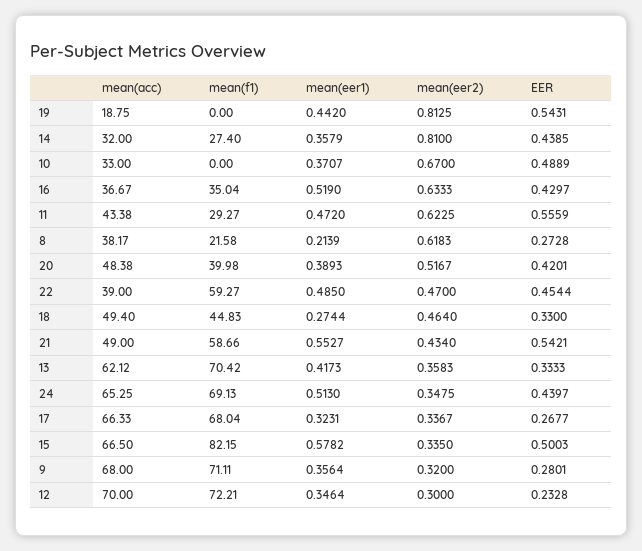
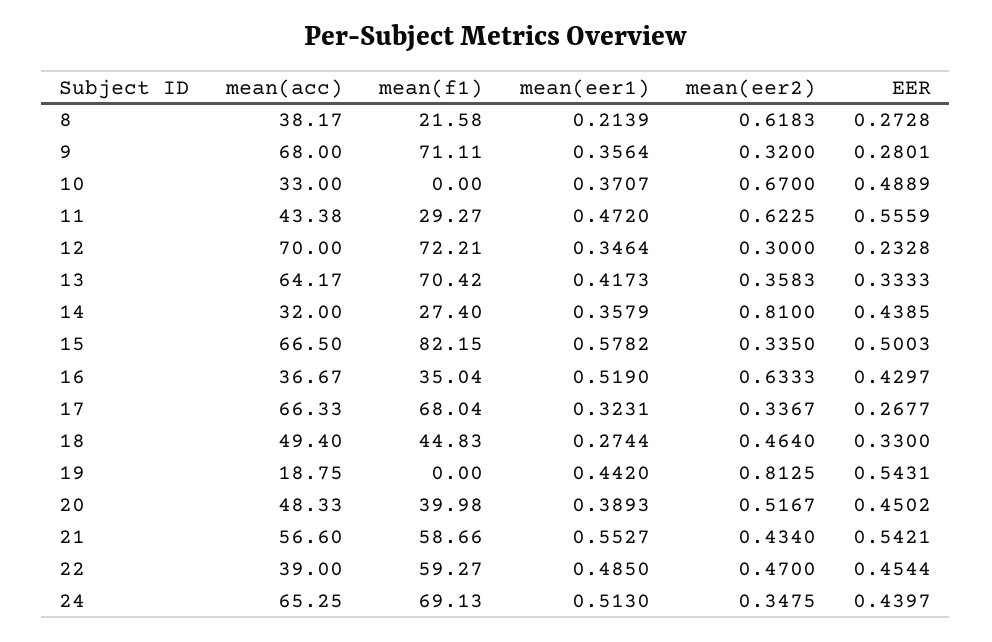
mean(acc), 20: 48.38 -> 48.33
EER, 20: 0.4201 -> 0.4502
mean(acc), 21: 49 -> 56.6
mean(acc), 13: 62.12 -> 64.17

